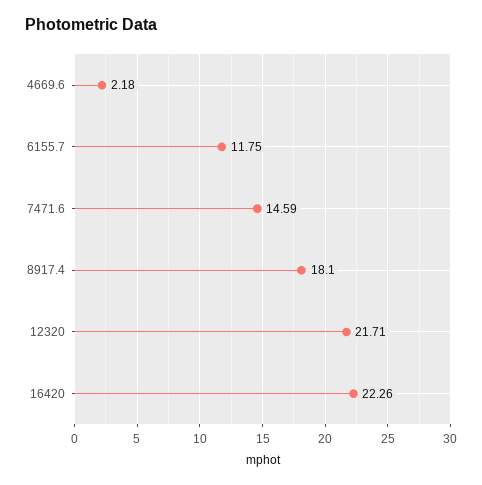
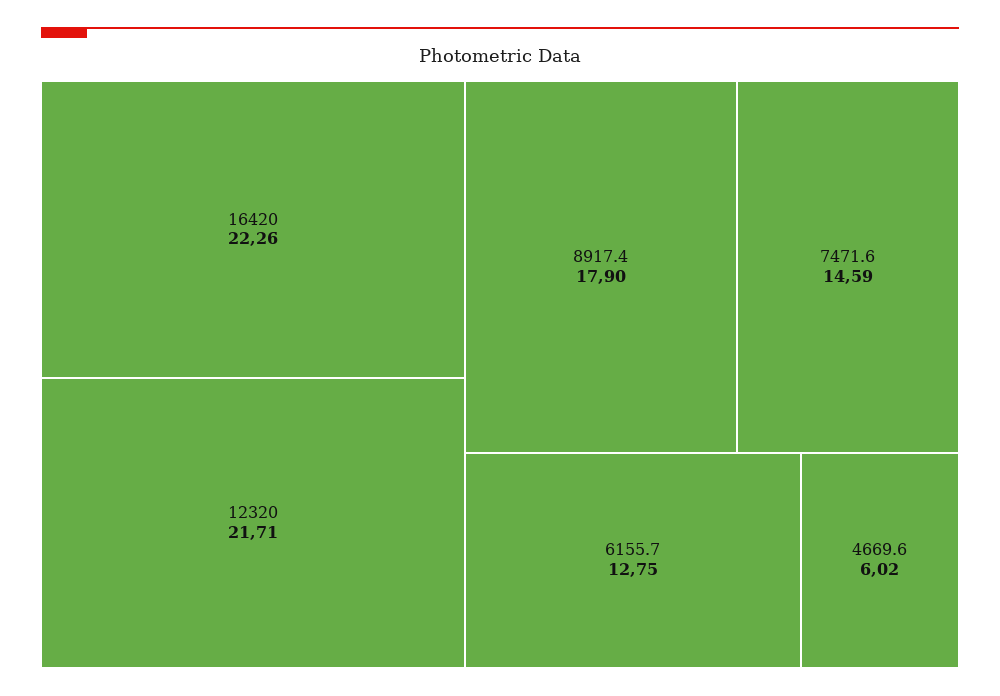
4669.6: 2.18 -> 6.02
6155.7: 11.75 -> 12.75
8917.4: 18.1 -> 17.9

